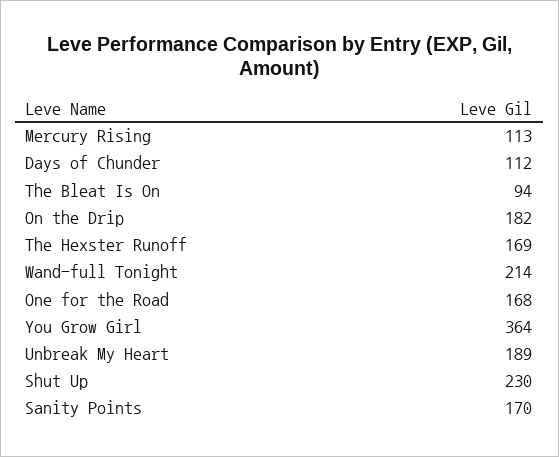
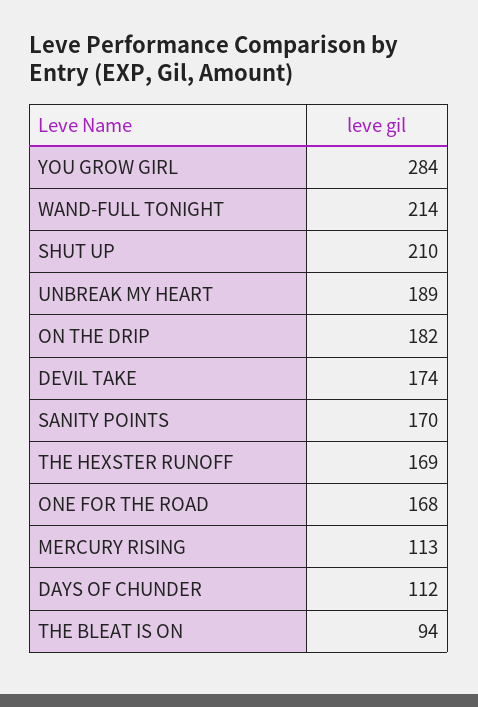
You Grow Girl: 364 -> 284
Shut Up: 230 -> 210
DEVIL TAKE: none -> 174

